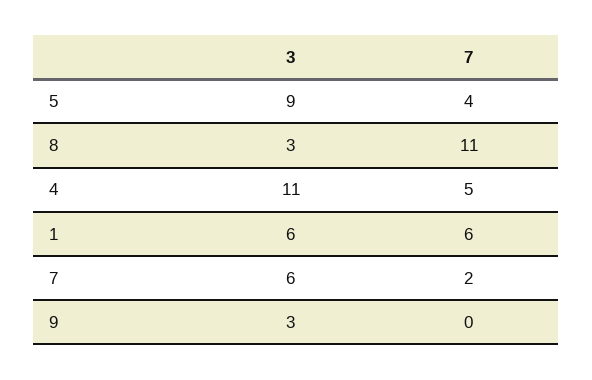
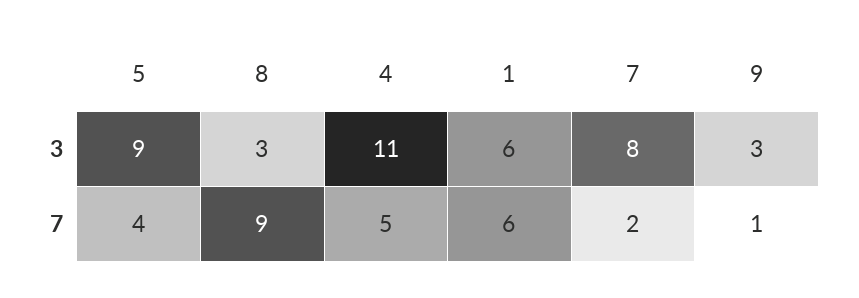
7, 8: 11 -> 9
3, 7: 6 -> 8
7, 9: 0 -> 1

